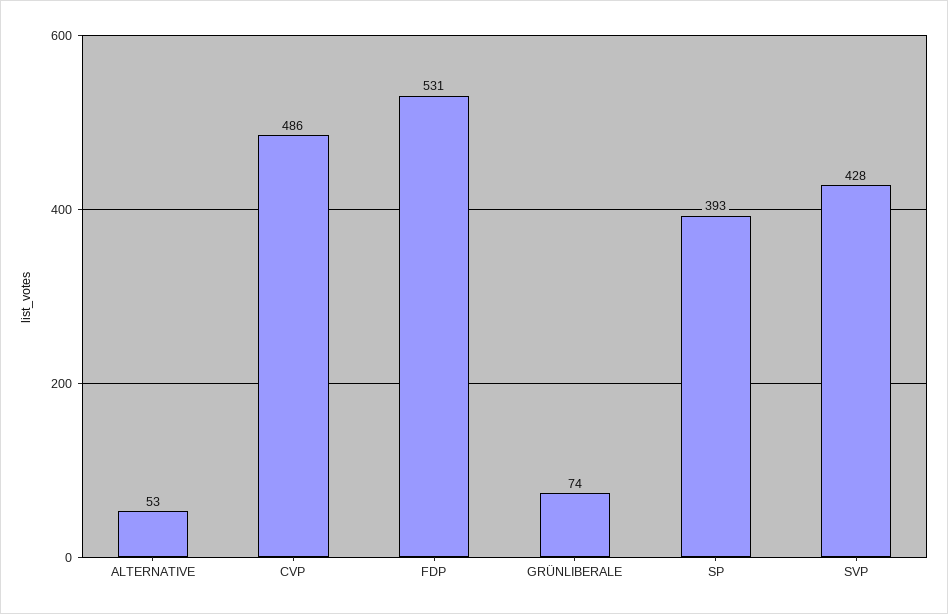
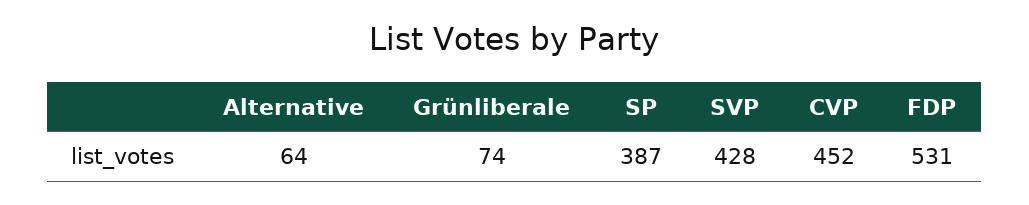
ALTERNATIVE: 53 -> 64
CVP: 486 -> 452
SP: 393 -> 387

